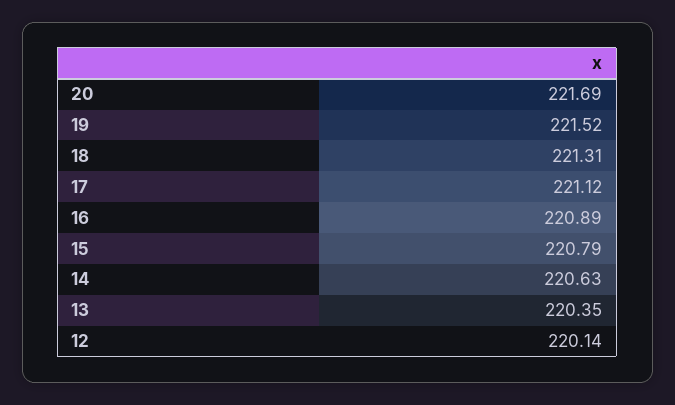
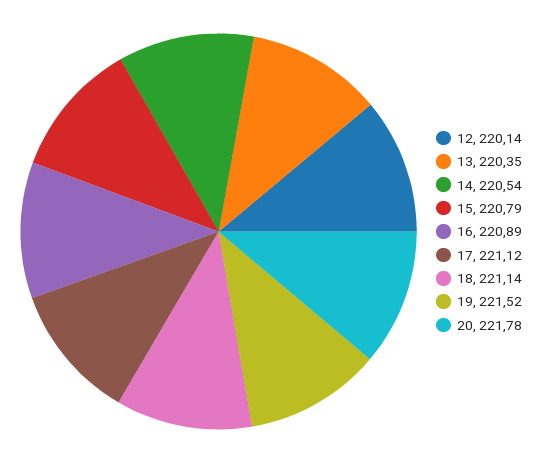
20: 221.69 -> 221.78
18: 221.31 -> 221.14
14: 220.63 -> 220.54

